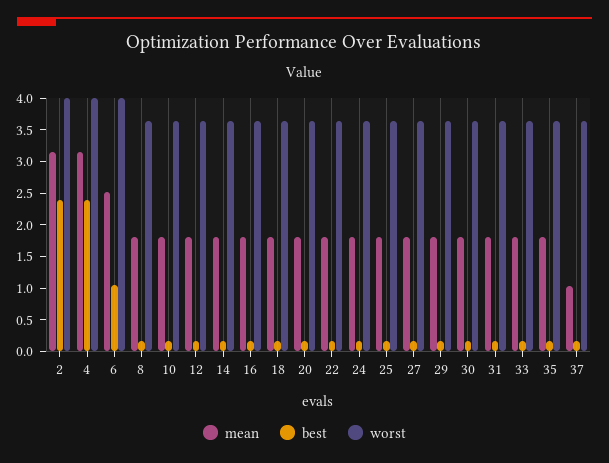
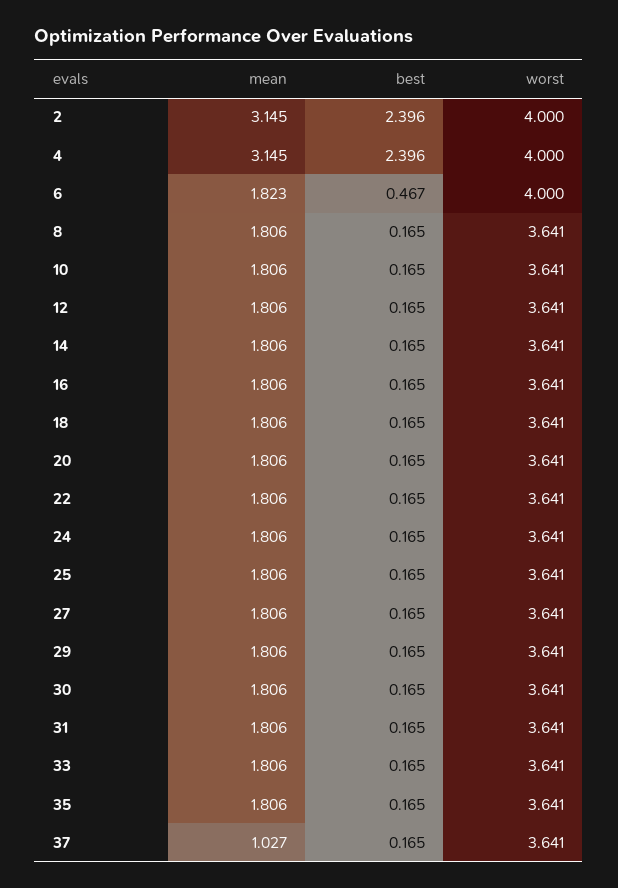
mean, 6: 2.5 -> 1.823
best, 6: 1 -> 0.467

